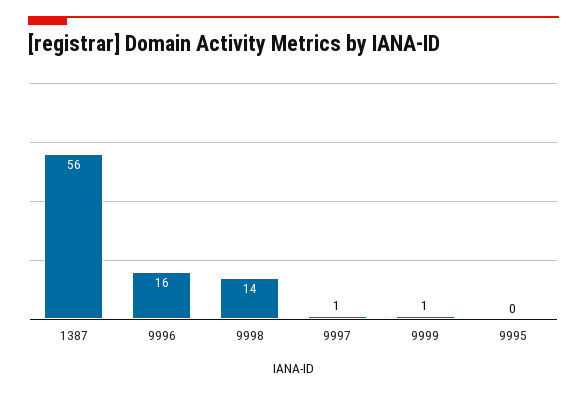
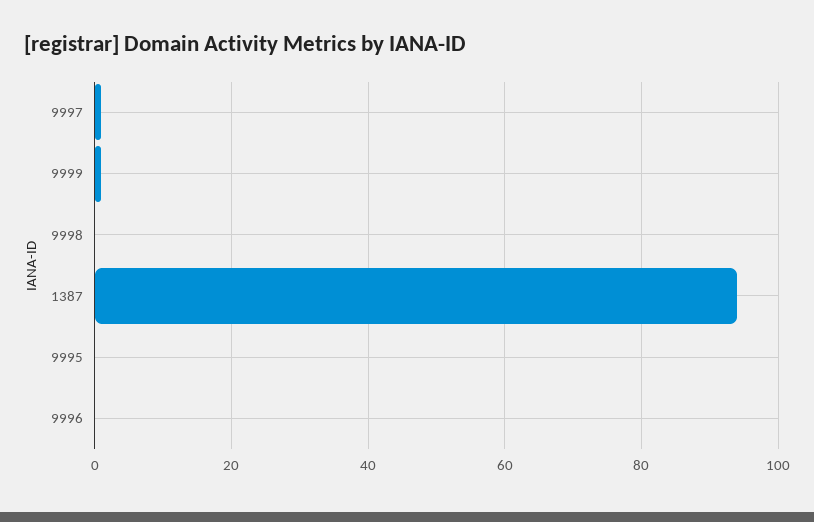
1387: 56 -> 95
9996: 16 -> 0
9998: 14 -> 0

